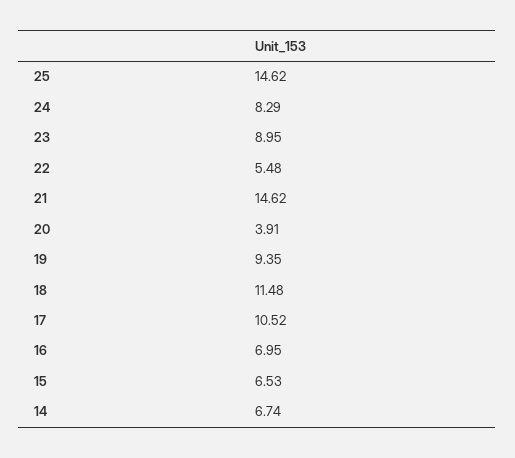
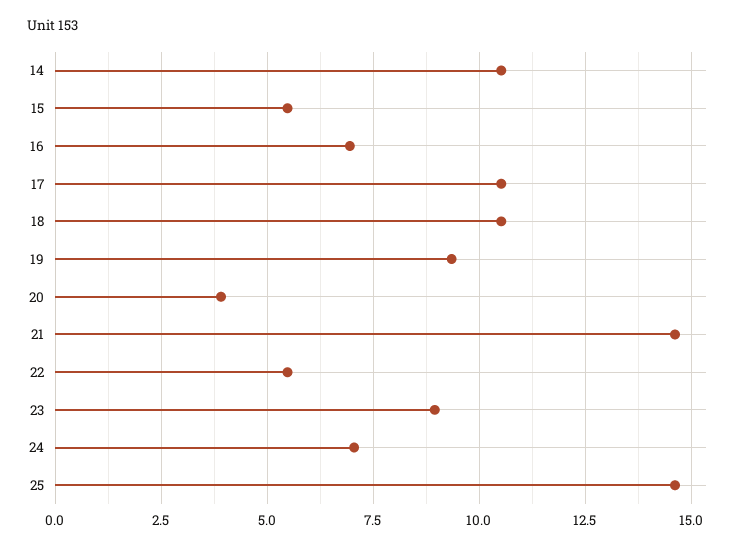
24: 8.29 -> 7
18: 11.48 -> 10.5
15: 6.53 -> 5.5
14: 6.74 -> 10.5

